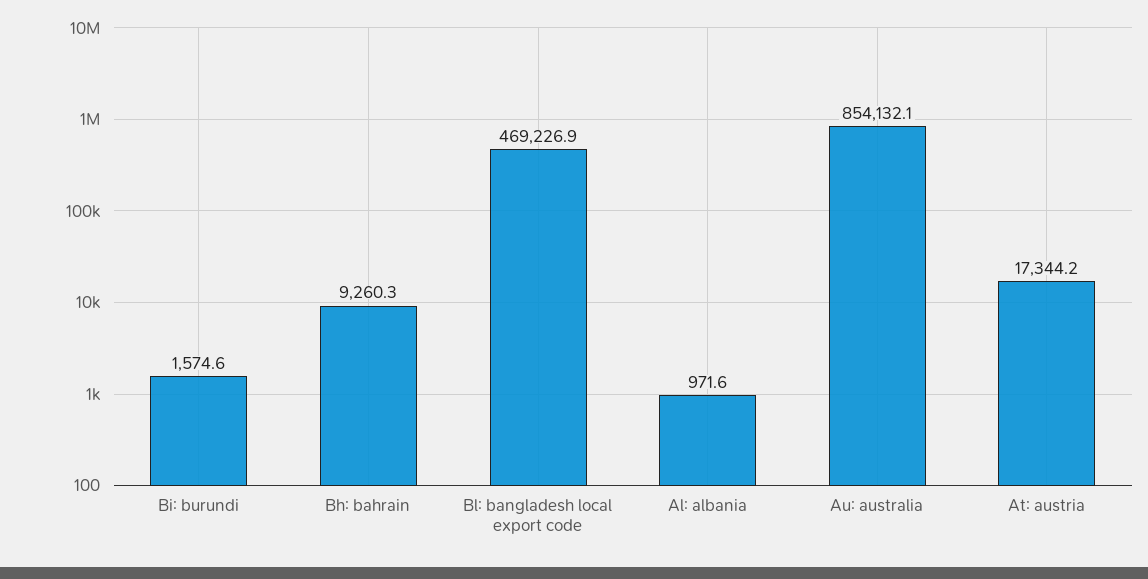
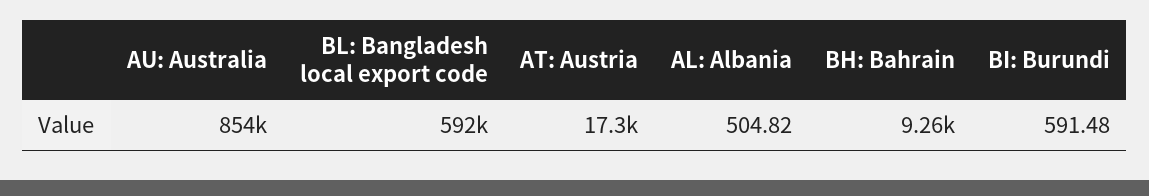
Bi: burundi: 1574.6 -> 591.48
Bl: bangladesh local export code: 469226.9 -> 592000
Al: albania: 971.6 -> 504.82

